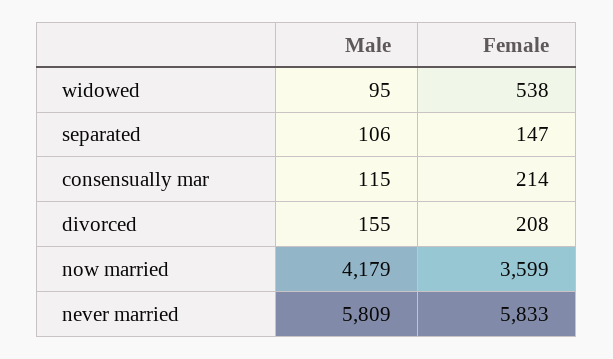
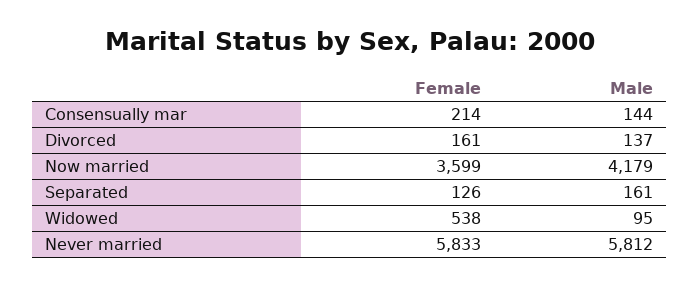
Male, separated: 106 -> 161
Female, separated: 147 -> 126
Male, consensually mar: 115 -> 144
Male, divorced: 155 -> 137
Female, divorced: 208 -> 161
Male, never married: 5809 -> 5812

